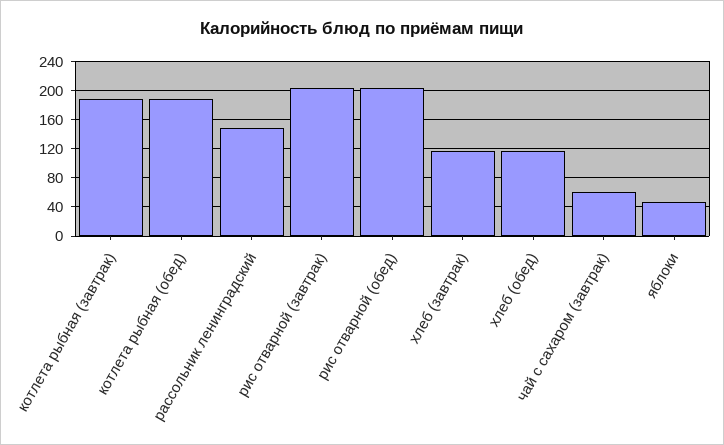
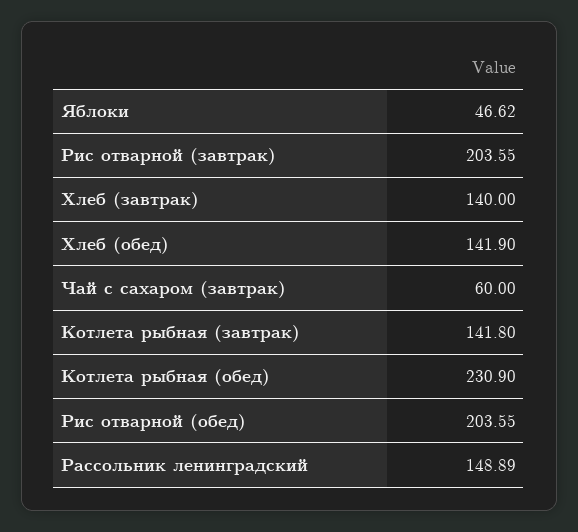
котлета рыбная (завтрак): 190 -> 141.8
котлета рыбная (обед): 190 -> 230.9
хлеб (завтрак): 120 -> 140
хлеб (обед): 120 -> 141.9

